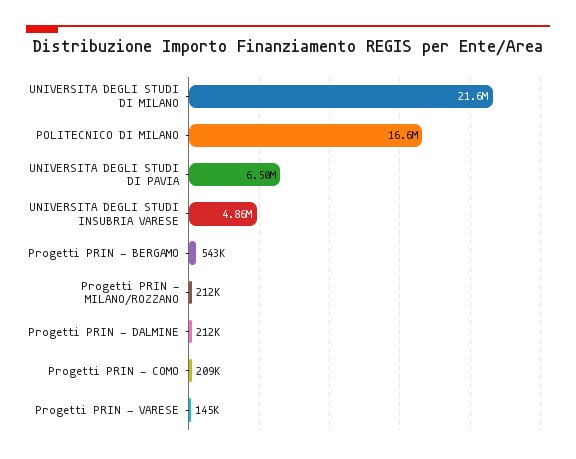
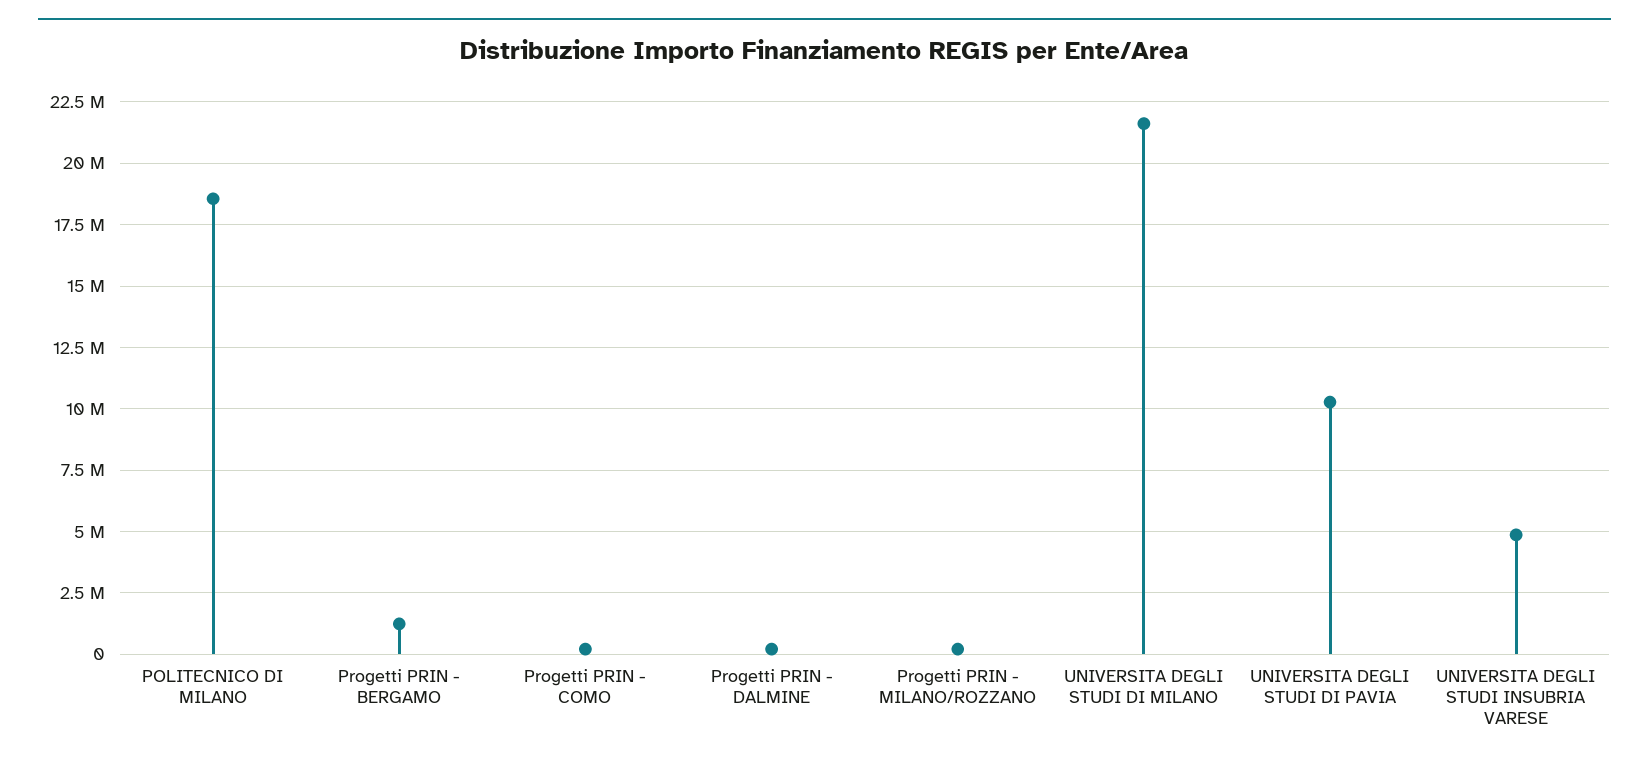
POLITECNICO DI MILANO: 16600000 -> 18500000
UNIVERSITA DEGLI STUDI DI PAVIA: 6500000 -> 10250000
Progetti PRIN - BERGAMO: 543000 -> 1250000
Progetti PRIN - VARESE: 145000 -> none

